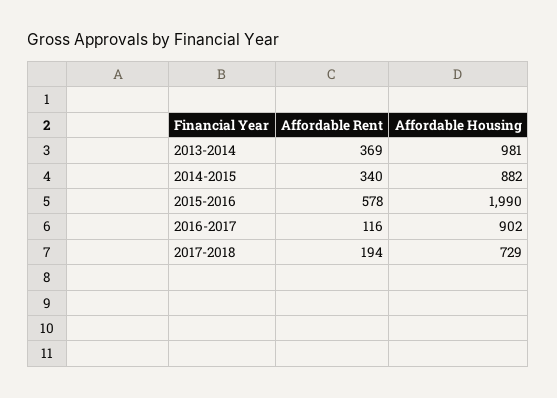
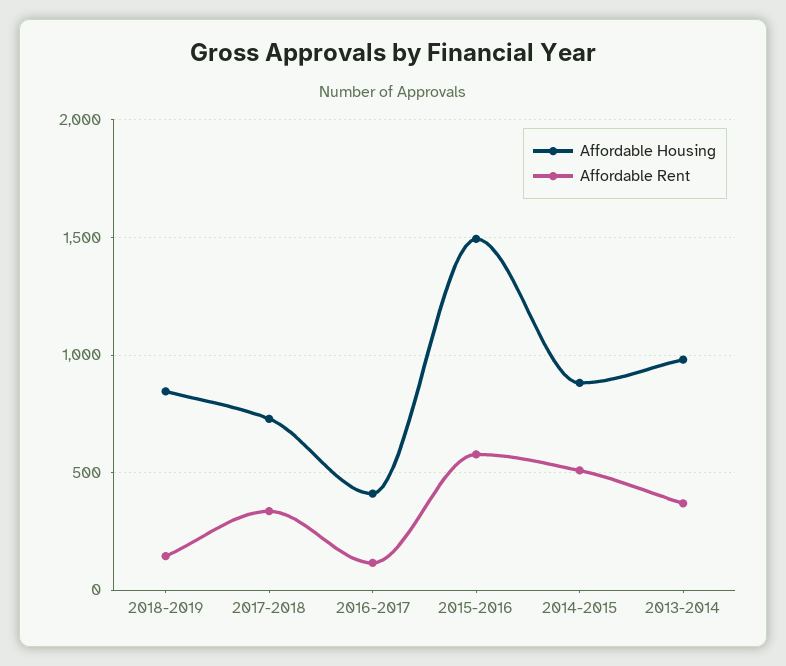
Affordable Rent, 2014-2015: 340 -> 500
Affordable Housing, 2015-2016: 1990 -> 1500
Affordable Housing, 2016-2017: 902 -> 400
Affordable Rent, 2017-2018: 194 -> 350
Affordable Housing, 2018-2019: none -> 850
Affordable Rent, 2018-2019: none -> 150

